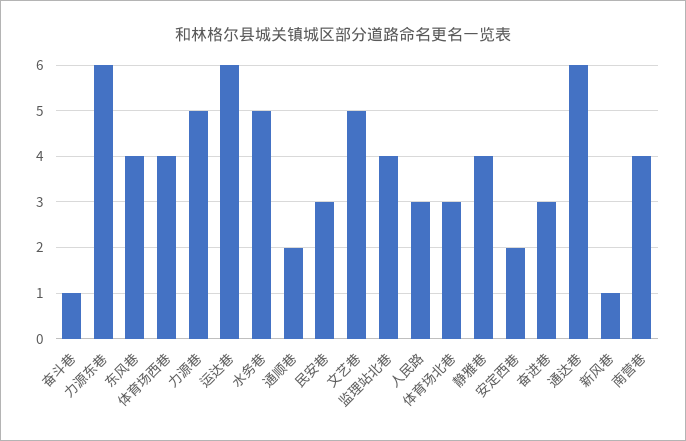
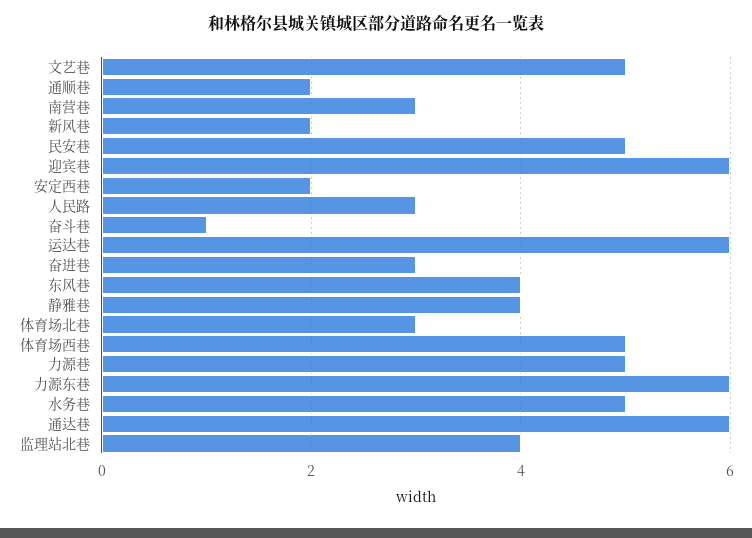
体育场西巷: 4 -> 5
民安巷: 3 -> 5
新风巷: 1 -> 2
南营巷: 4 -> 3
迎宾巷: none -> 6

